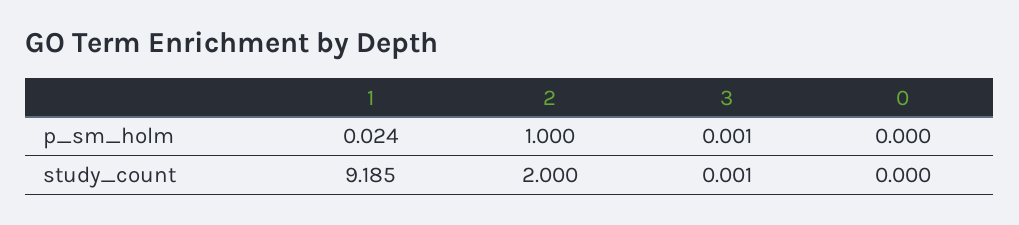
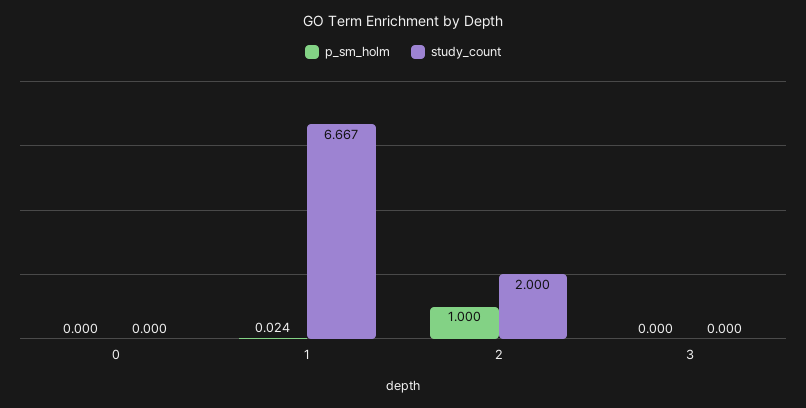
p_sm_holm, 3: 0.001 -> 0
study_count, 1: 9.185 -> 6.667
study_count, 3: 0.001 -> 0

